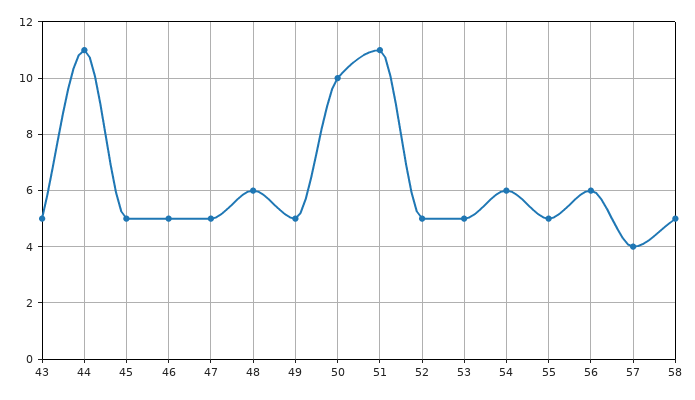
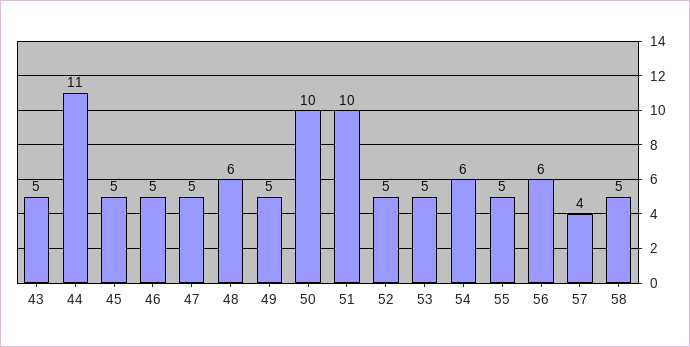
51: 11 -> 10

